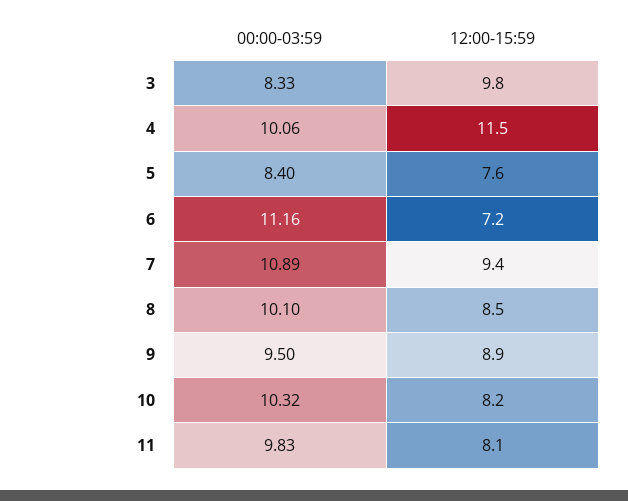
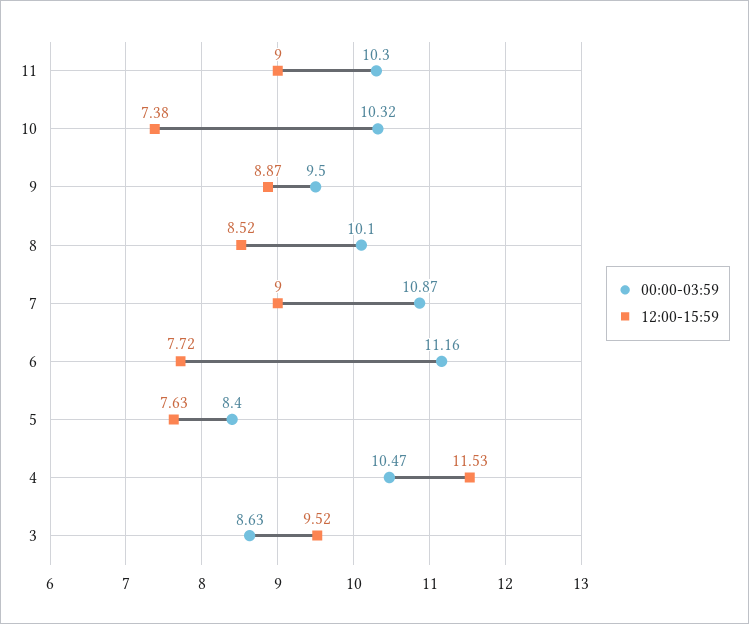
00:00-03:59, 3: 8.33 -> 8.63
12:00-15:59, 3: 9.8 -> 9.52
00:00-03:59, 4: 10.06 -> 10.47
12:00-15:59, 6: 7.2 -> 7.72
00:00-03:59, 7: 10.89 -> 10.87
12:00-15:59, 7: 9.4 -> 9
12:00-15:59, 10: 8.2 -> 7.38
00:00-03:59, 11: 9.83 -> 10.3
12:00-15:59, 11: 8.1 -> 9

